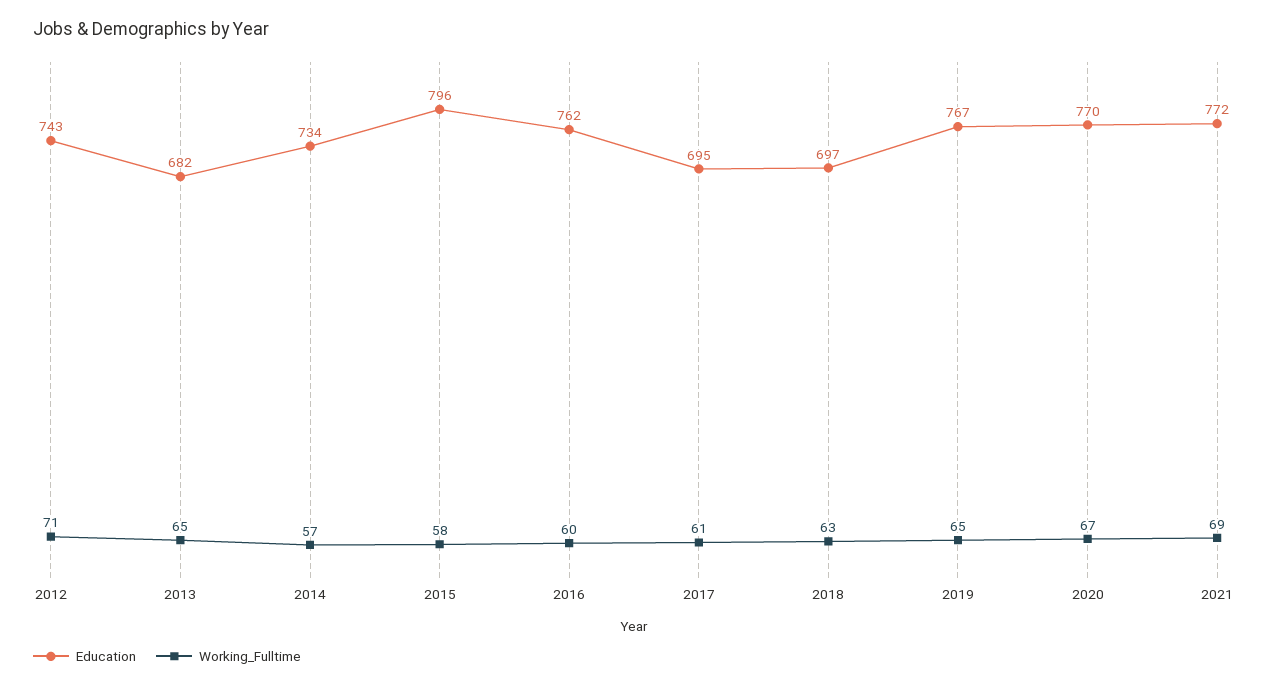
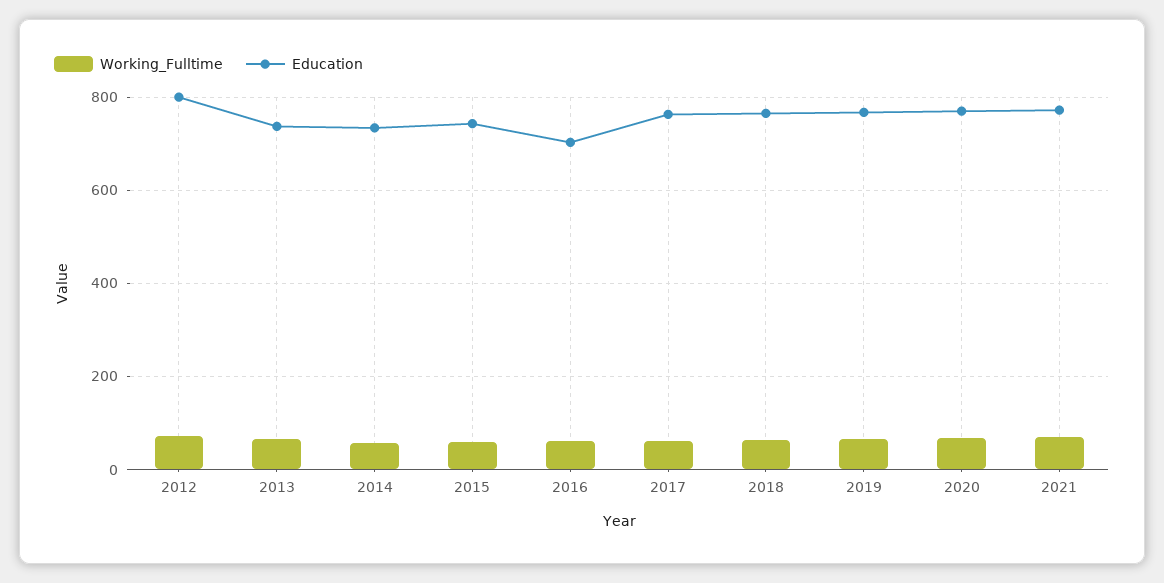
Education, 2012: 743 -> 800
Education, 2013: 682 -> 740
Education, 2015: 796 -> 740
Education, 2016: 762 -> 700
Education, 2017: 695 -> 760
Education, 2018: 697 -> 760

